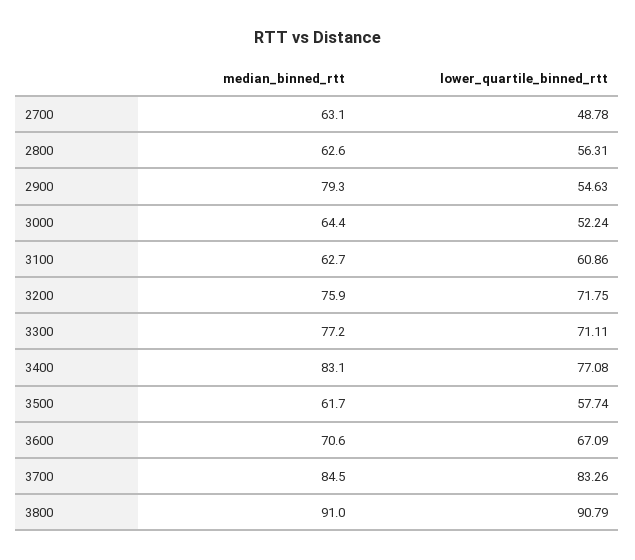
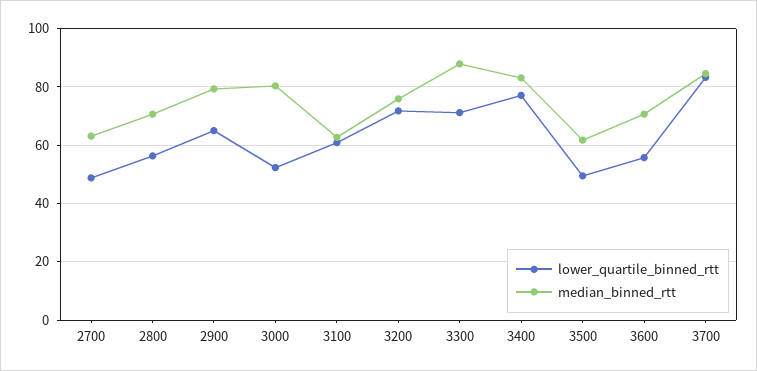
median_binned_rtt, 2800: 62.6 -> 70
lower_quartile_binned_rtt, 2900: 54.63 -> 65
median_binned_rtt, 3000: 64.4 -> 80
median_binned_rtt, 3300: 77.2 -> 87.5
lower_quartile_binned_rtt, 3500: 57.74 -> 50
lower_quartile_binned_rtt, 3600: 67.09 -> 55
median_binned_rtt, 3800: 91 -> none
lower_quartile_binned_rtt, 3800: 90.79 -> none

